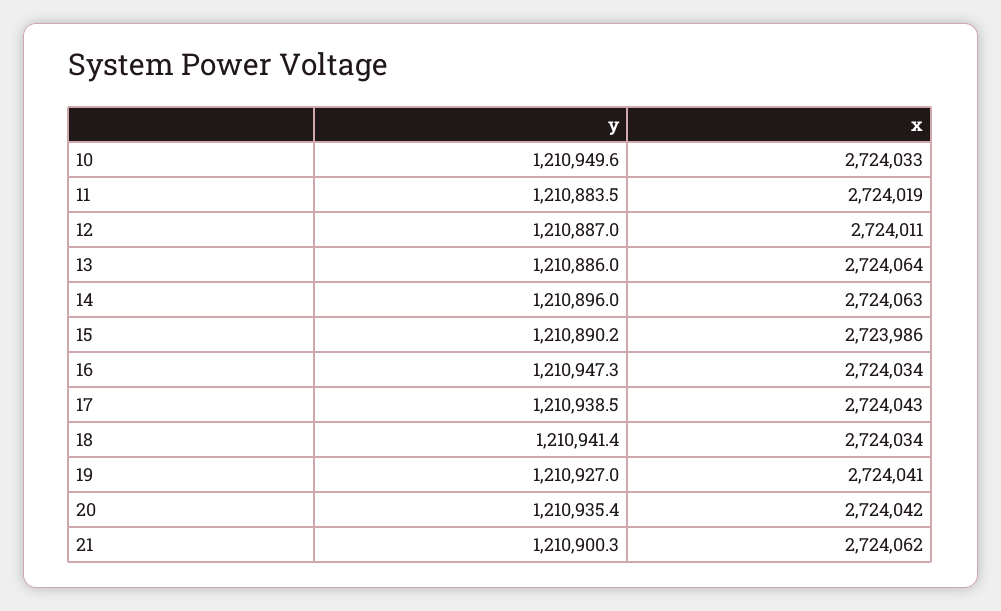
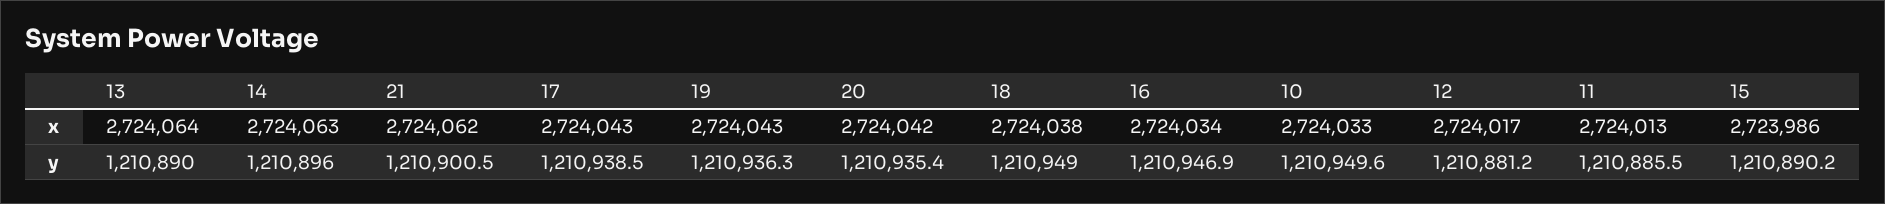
y, 11: 1210883.5 -> 1210885.5
x, 11: 2724019 -> 2724013
y, 12: 1210887 -> 1210881.2
x, 12: 2724011 -> 2724017
y, 13: 1210886 -> 1210890
y, 16: 1210947.3 -> 1210946.9
y, 18: 1210941.4 -> 1210949
x, 18: 2724034 -> 2724038
y, 19: 1210927 -> 1210936.3
x, 19: 2724041 -> 2724043
y, 21: 1210900.3 -> 1210900.5

